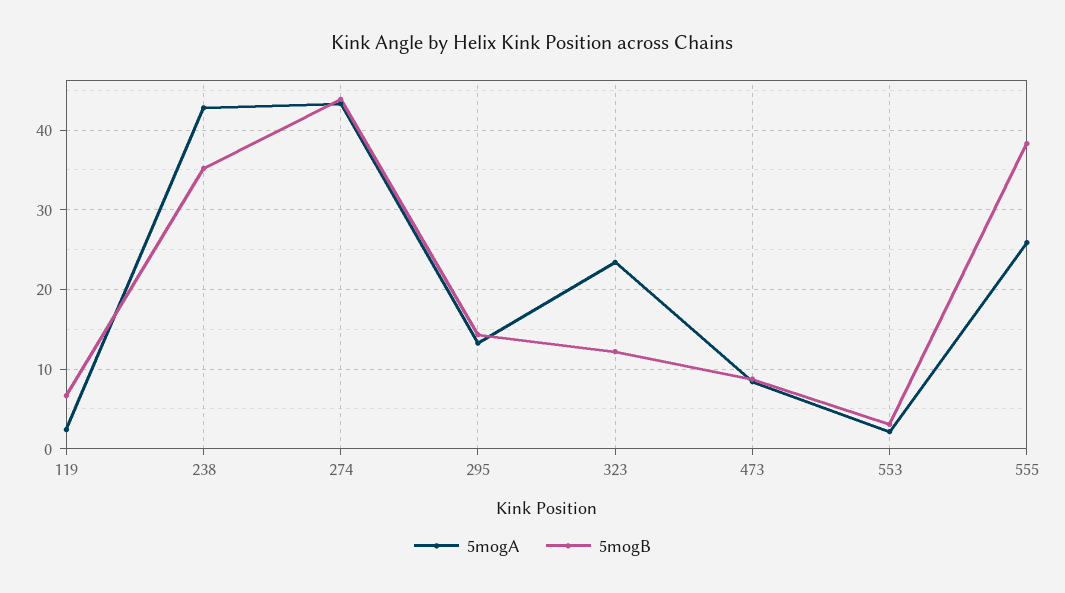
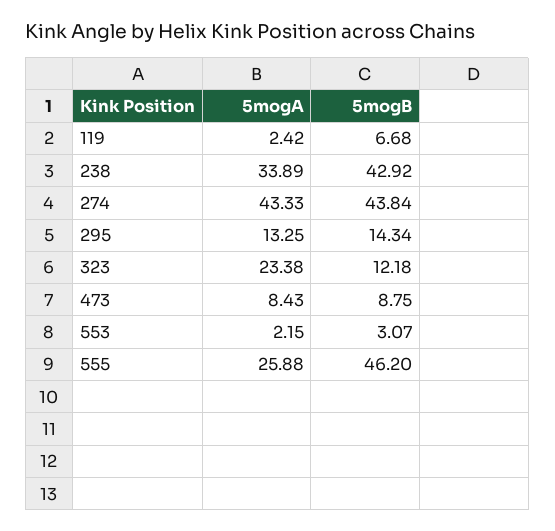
5mogA, 238: 43 -> 33.89
5mogB, 238: 35 -> 42.92
5mogB, 555: 38 -> 46.2

